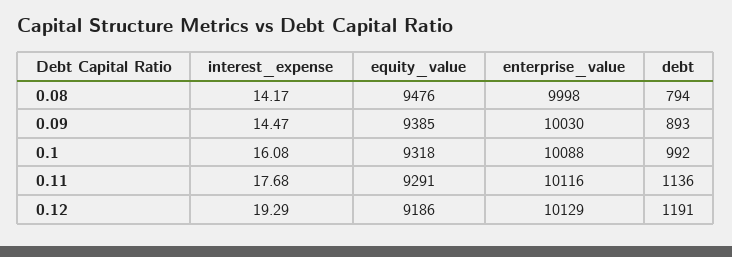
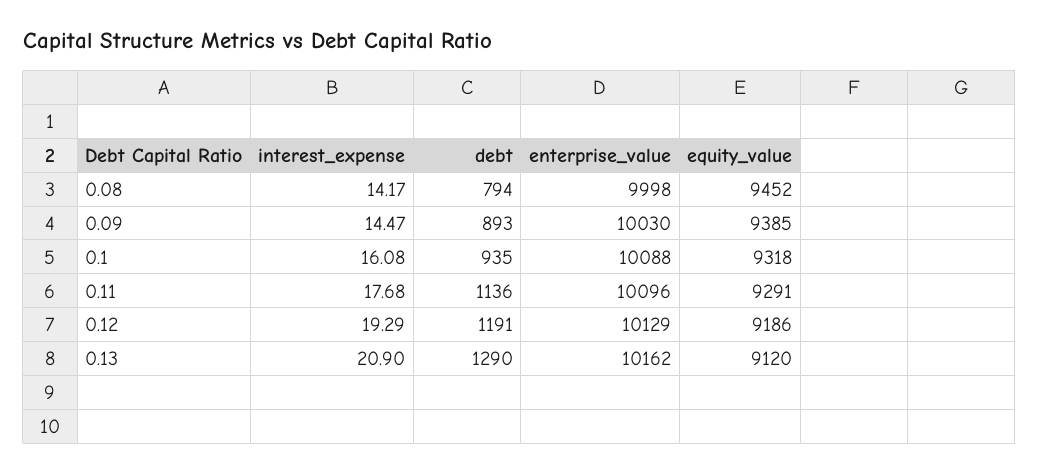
equity_value, 0.08: 9476 -> 9452
debt, 0.1: 992 -> 935
enterprise_value, 0.11: 10116 -> 10096
interest_expense, 0.13: none -> 20.9
debt, 0.13: none -> 1290
enterprise_value, 0.13: none -> 10162
equity_value, 0.13: none -> 9120

